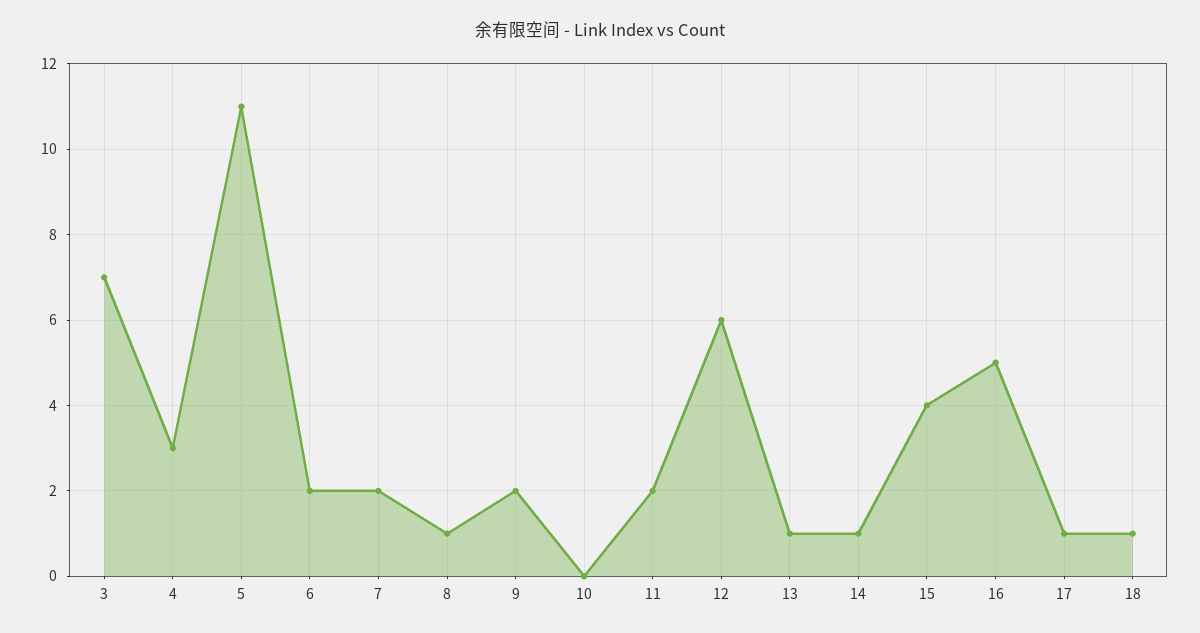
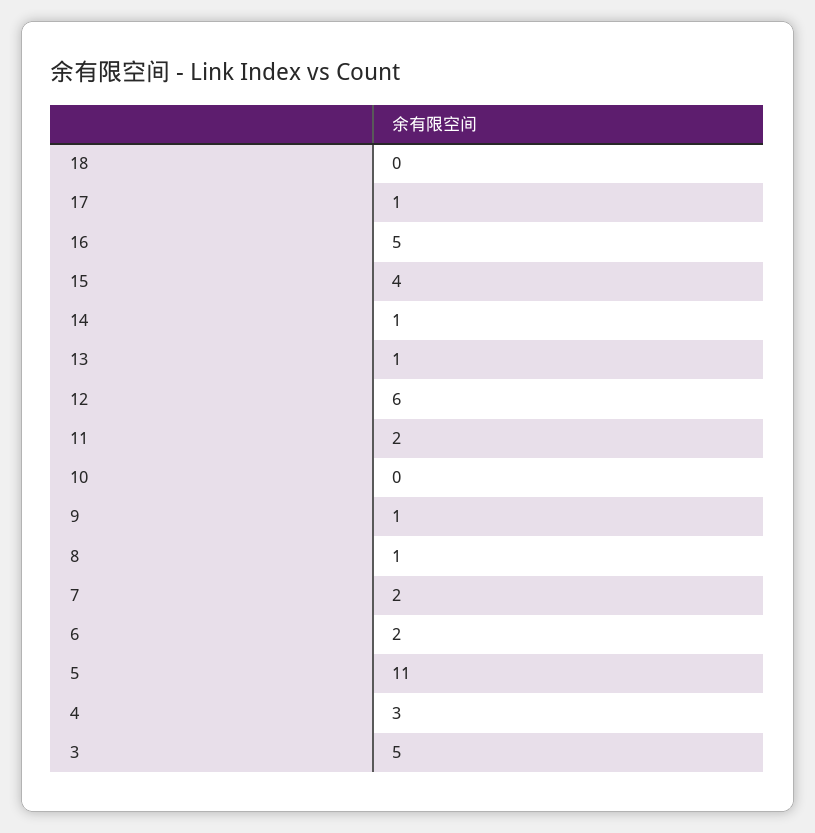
3: 7 -> 5
9: 2 -> 1
18: 1 -> 0

